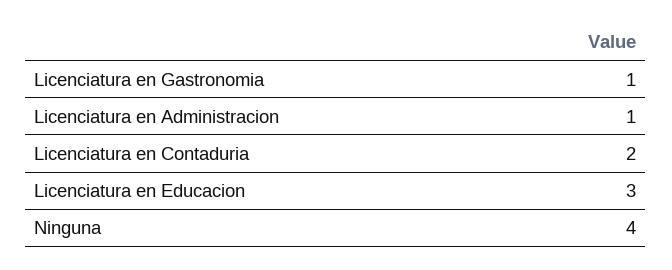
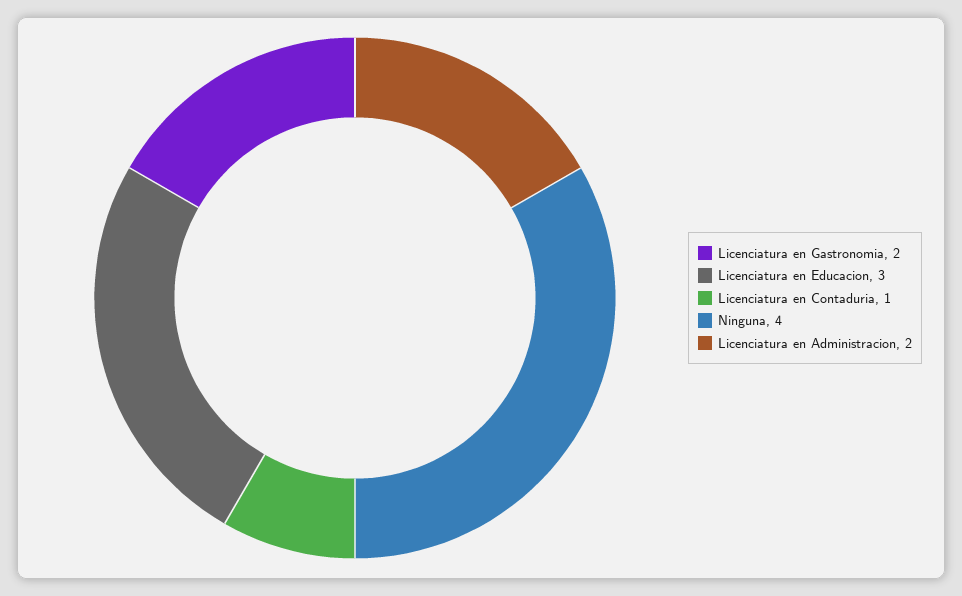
Licenciatura en Gastronomia: 1 -> 2
Licenciatura en Administracion: 1 -> 2
Licenciatura en Contaduria: 2 -> 1

